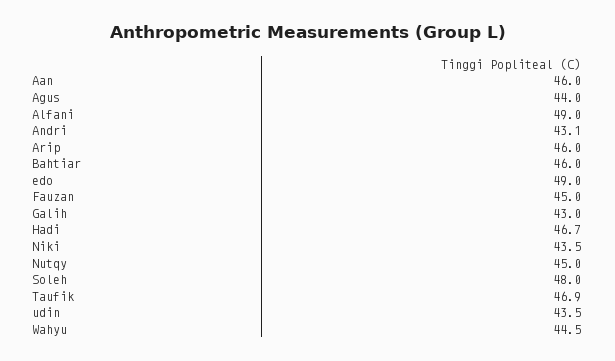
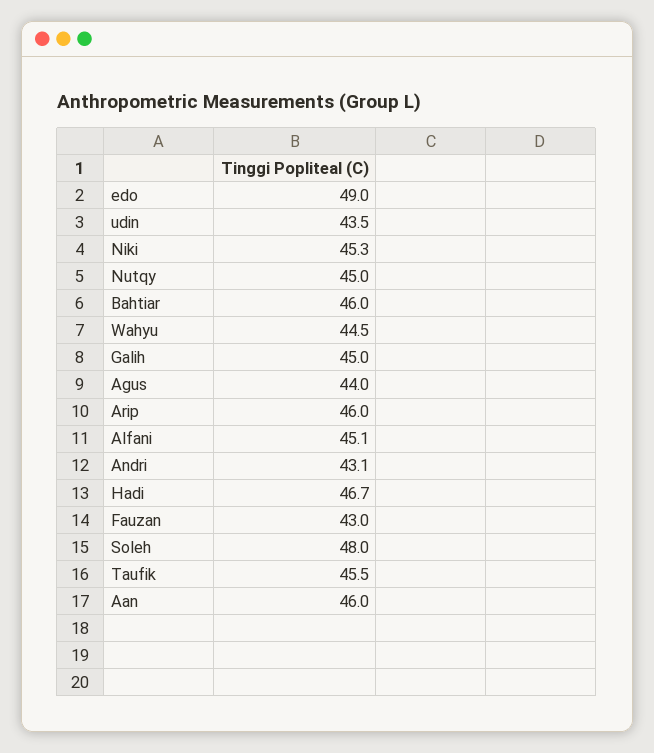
Alfani: 49 -> 45.1
Fauzan: 45 -> 43
Galih: 43 -> 45
Niki: 43.5 -> 45.3
Taufik: 46.9 -> 45.5

